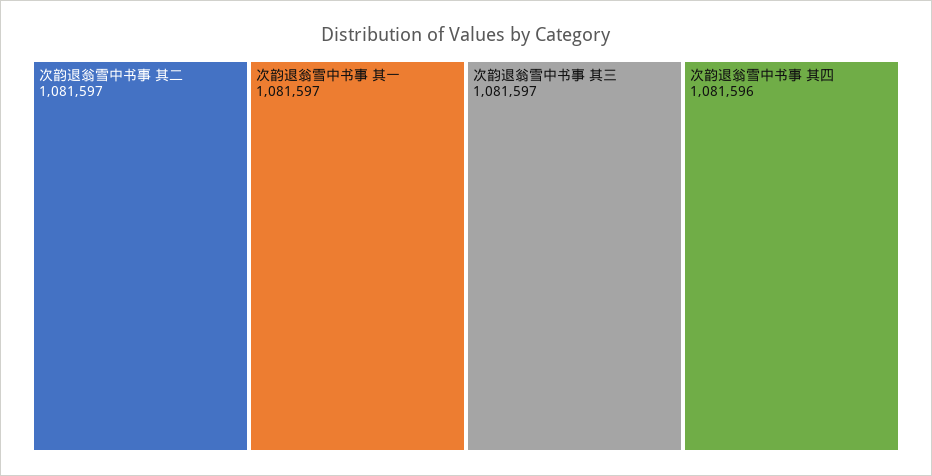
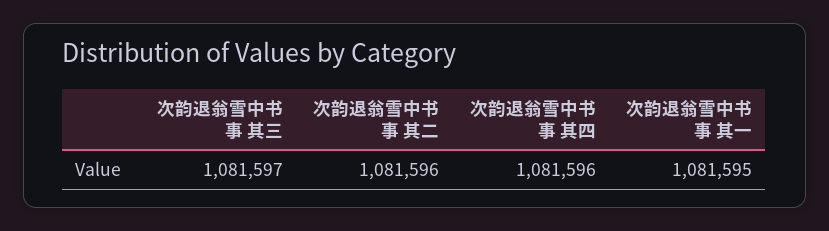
次韵退翁雪中书事 其二: 1081597 -> 1081596
次韵退翁雪中书事 其一: 1081597 -> 1081595

